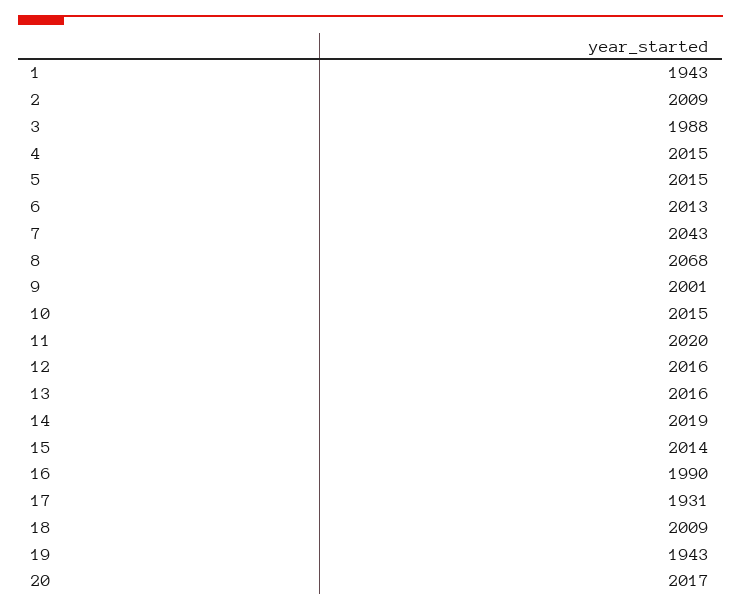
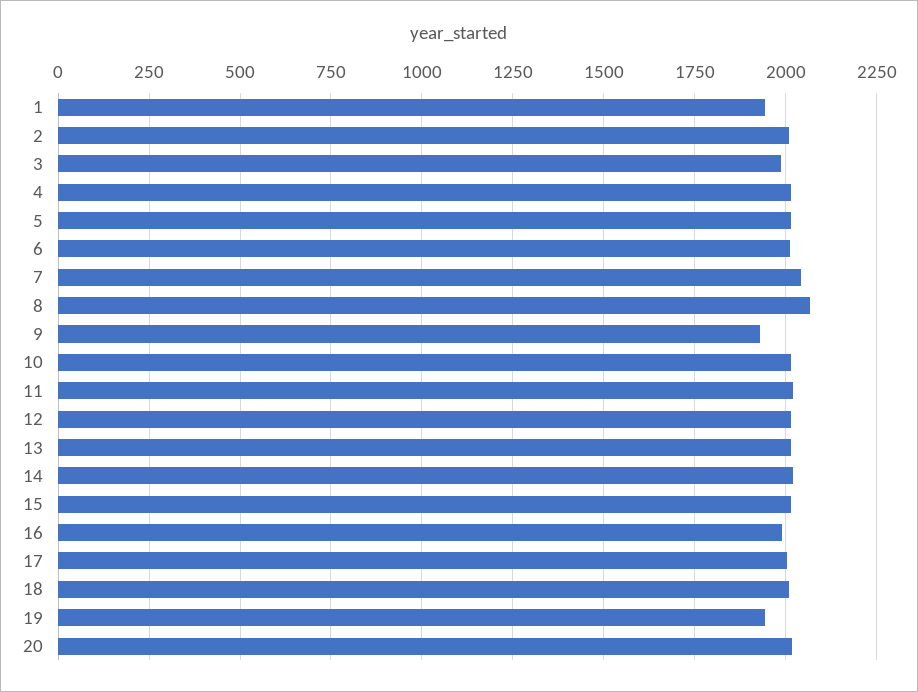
9: 2001 -> 1925
17: 1931 -> 2000

